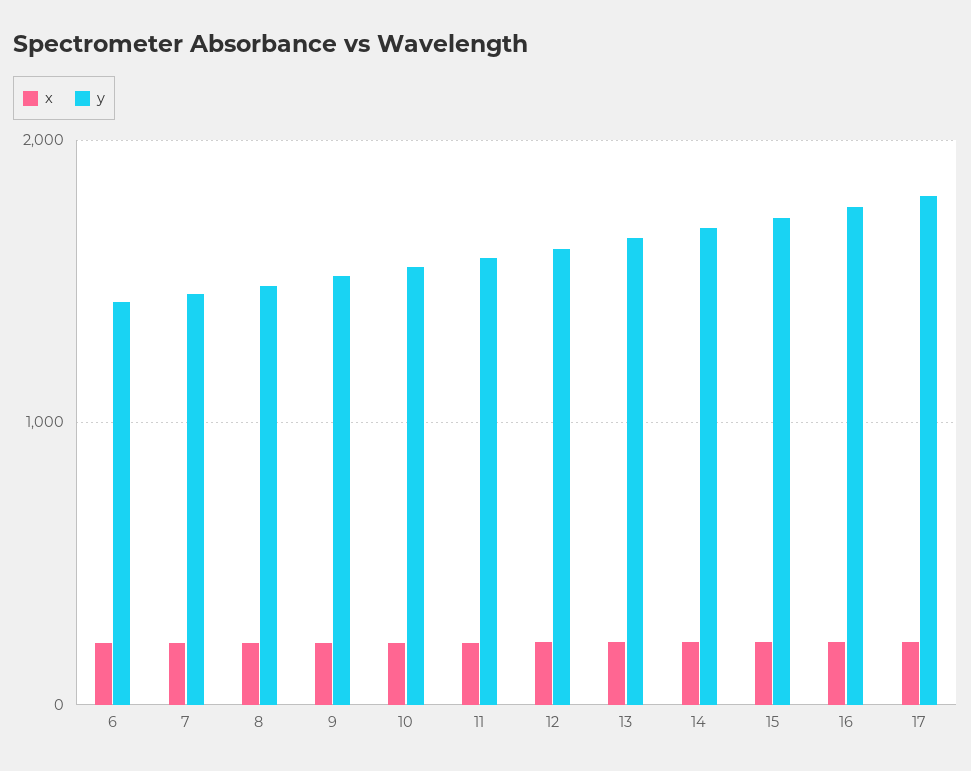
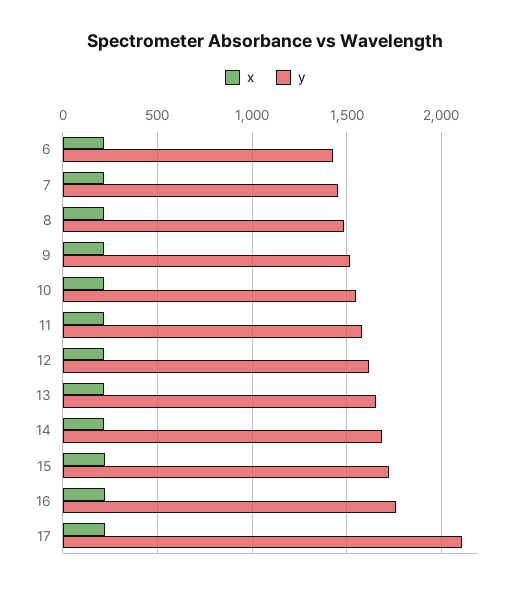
y, 17: 1800 -> 2100

